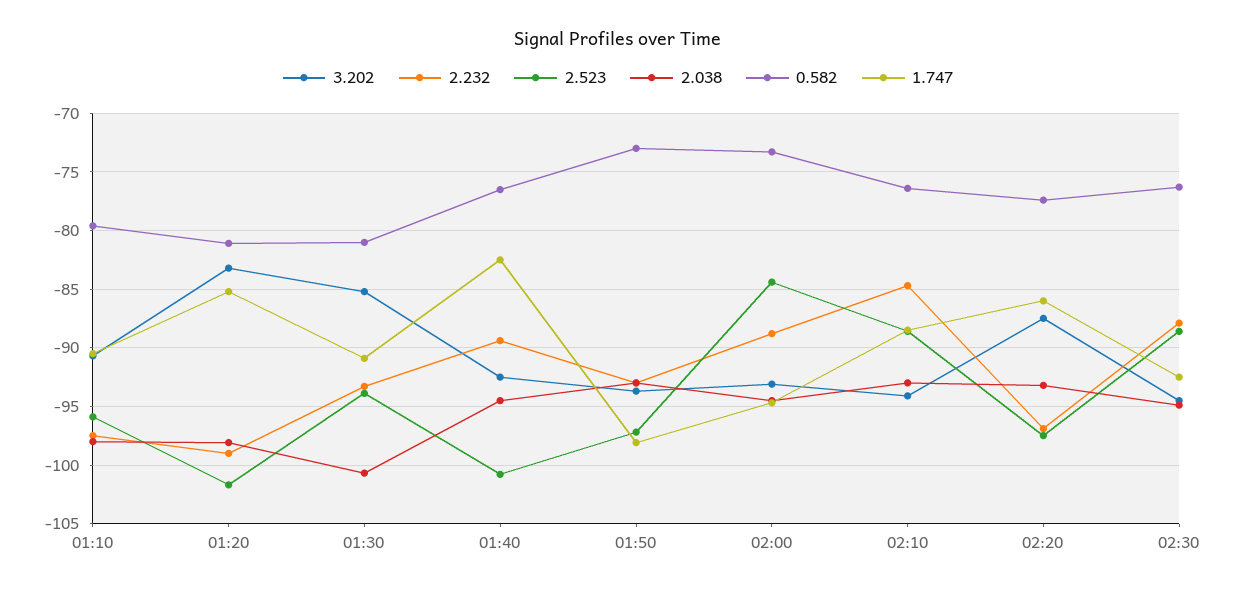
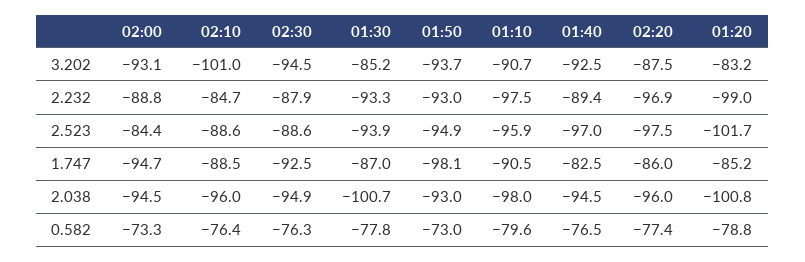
2.038, 01:20: -98 -> -100.8
0.582, 01:20: -81 -> -78.8
0.582, 01:30: -81 -> -77.8
1.747, 01:30: -91 -> -87
2.523, 01:40: -101 -> -97
2.523, 01:50: -97 -> -94.9
3.202, 02:10: -94 -> -101
2.038, 02:10: -93 -> -96
2.038, 02:20: -93 -> -96

